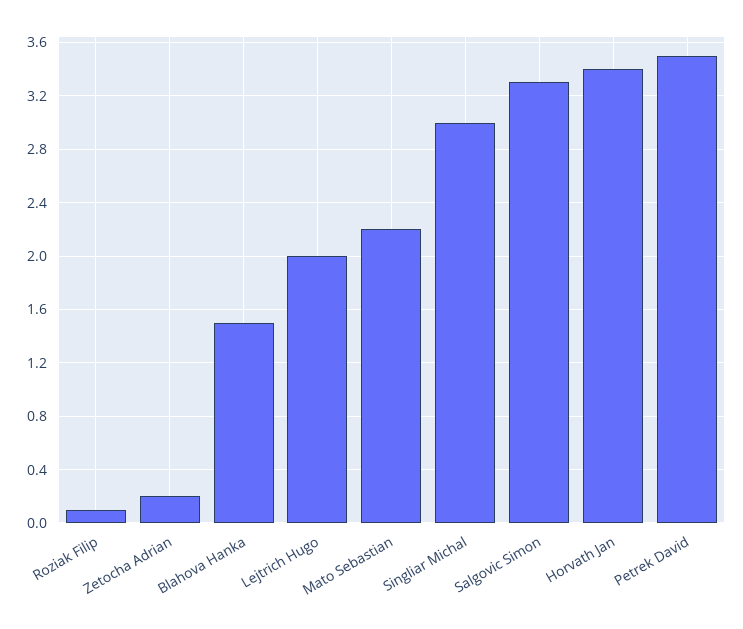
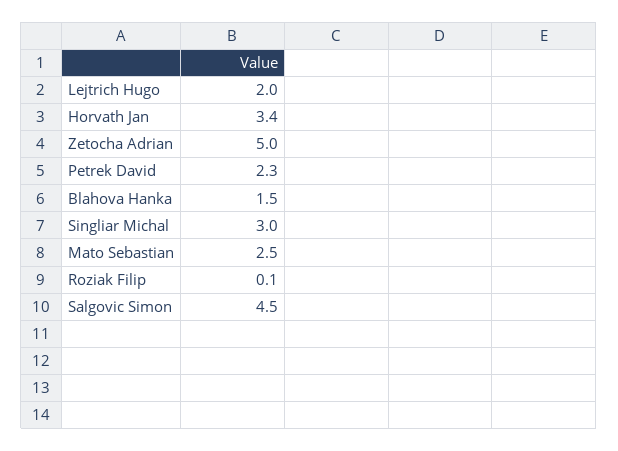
Zetocha Adrian: 0.2 -> 5
Mato Sebastian: 2.2 -> 2.5
Salgovic Simon: 3.3 -> 4.5
Petrek David: 3.5 -> 2.3

